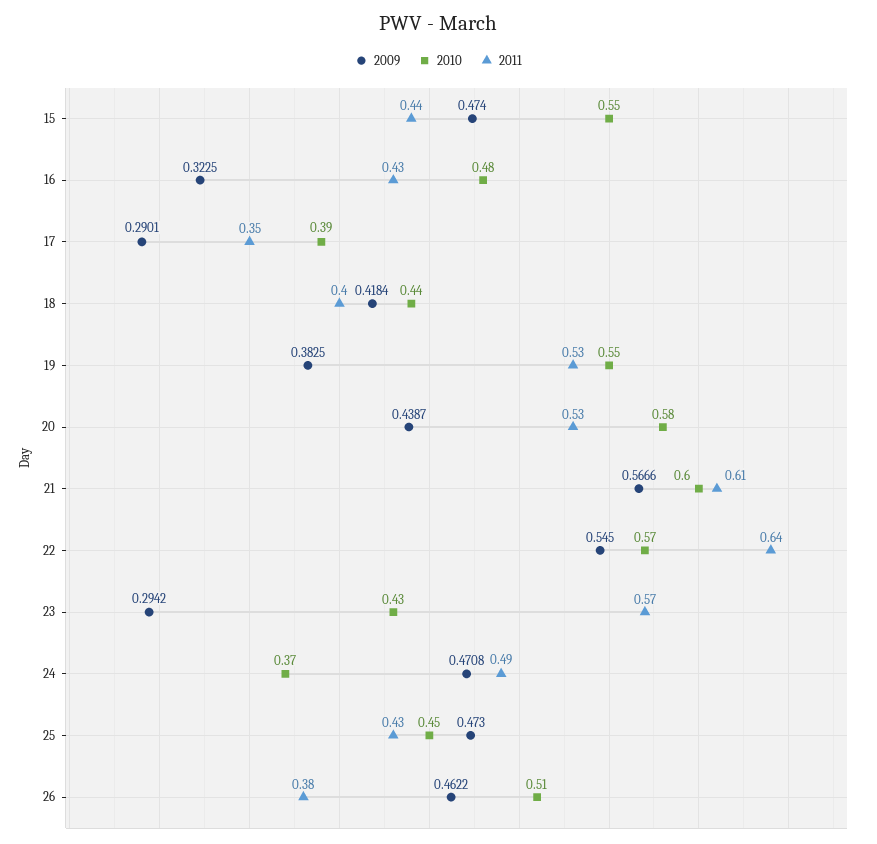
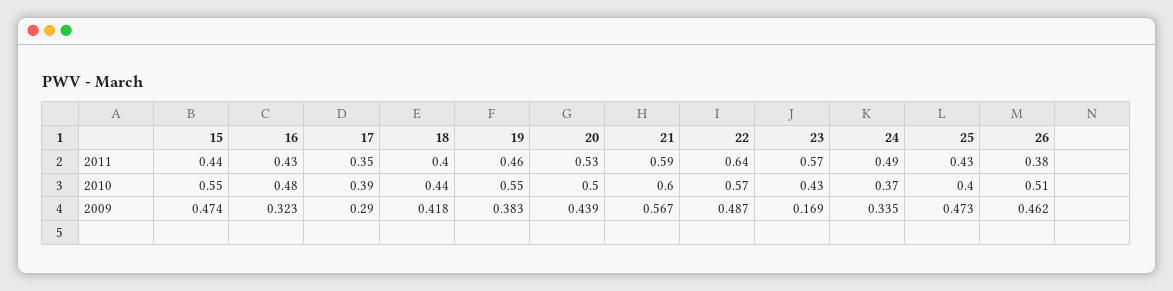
2011, 19: 0.53 -> 0.46
2010, 20: 0.58 -> 0.5
2011, 21: 0.61 -> 0.59
2009, 22: 0.545 -> 0.487
2009, 23: 0.2942 -> 0.169
2009, 24: 0.4708 -> 0.335
2010, 25: 0.45 -> 0.4

